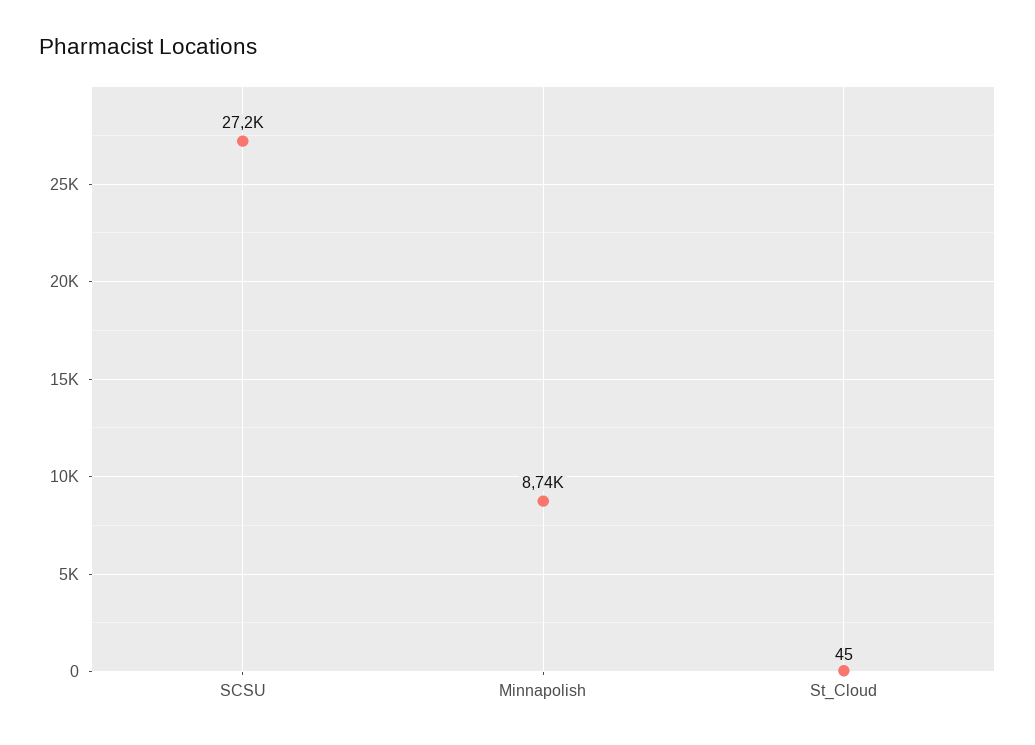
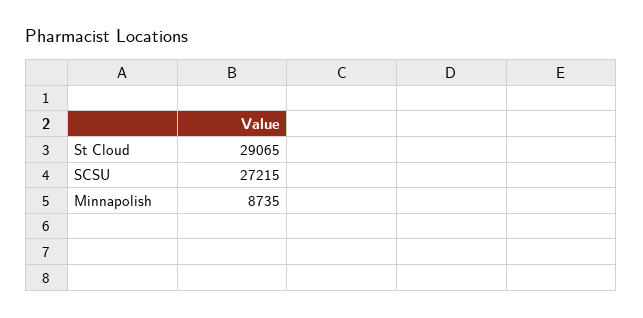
St_Cloud: 45 -> 29065

